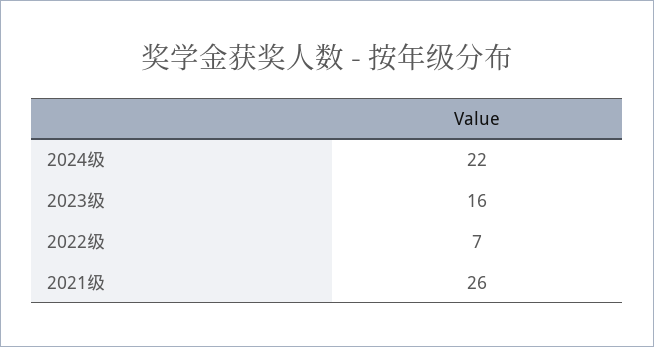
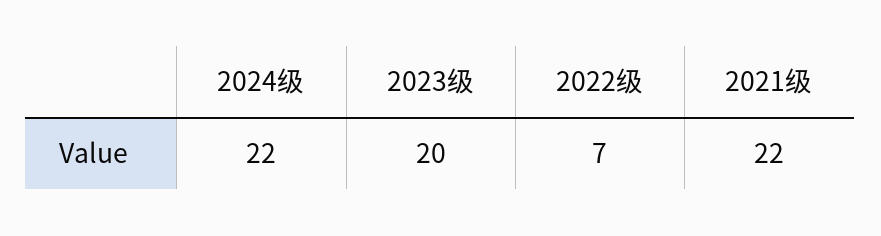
2023级: 16 -> 20
2021级: 26 -> 22

